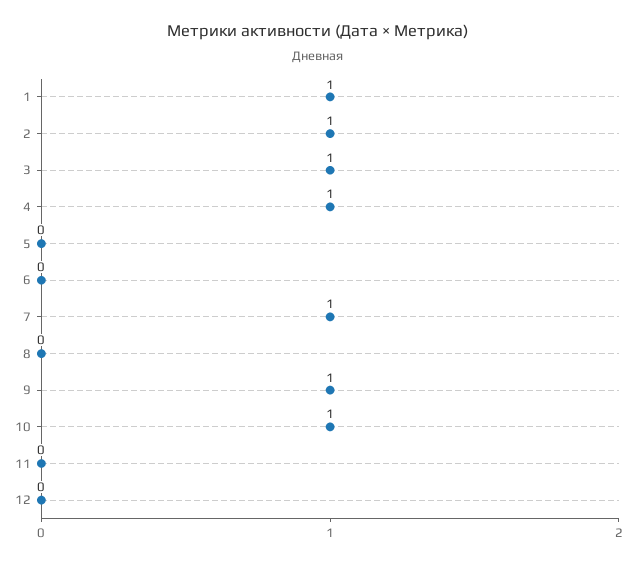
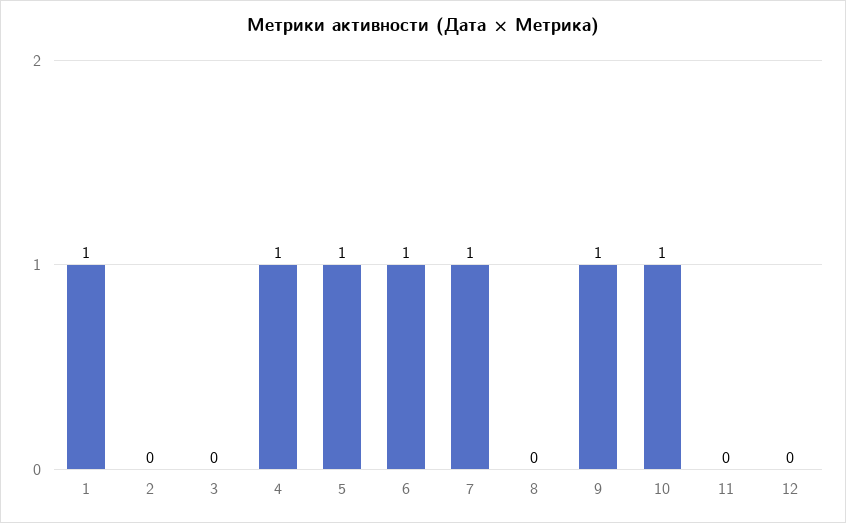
2: 1 -> 0
3: 1 -> 0
5: 0 -> 1
6: 0 -> 1

